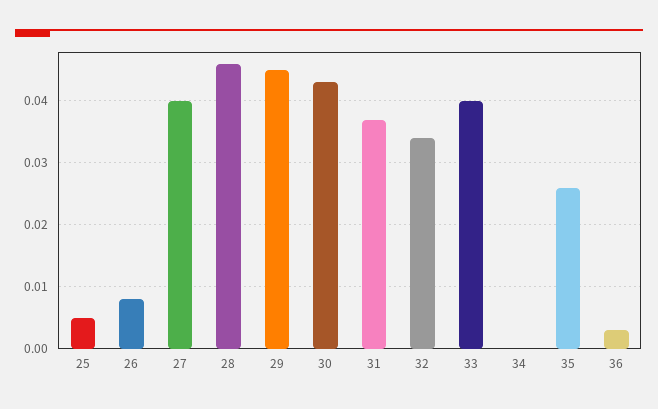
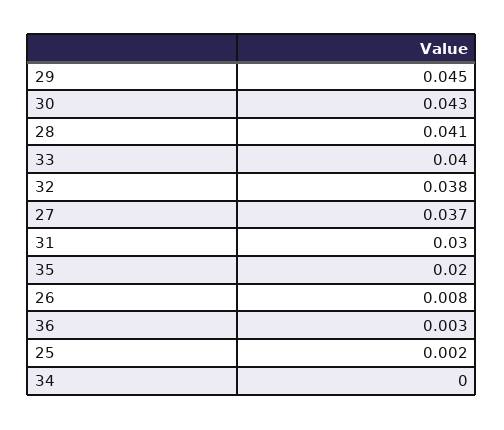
25: 0.005 -> 0.002
27: 0.04 -> 0.037
28: 0.046 -> 0.041
31: 0.037 -> 0.03
32: 0.034 -> 0.038
35: 0.026 -> 0.02

